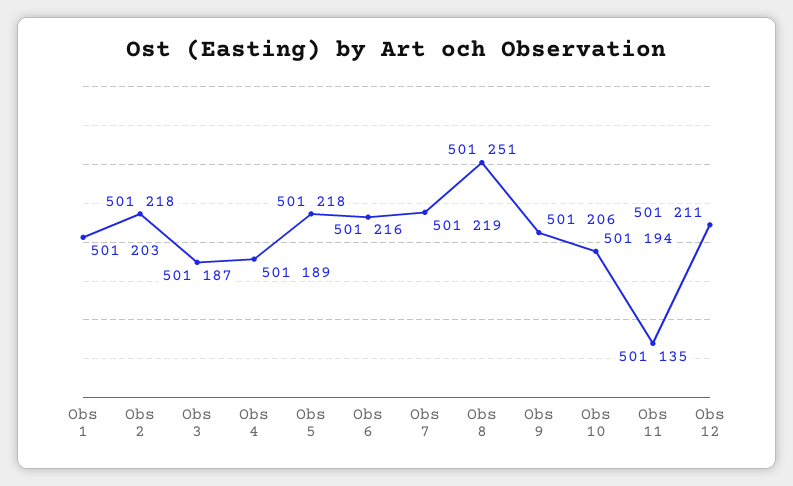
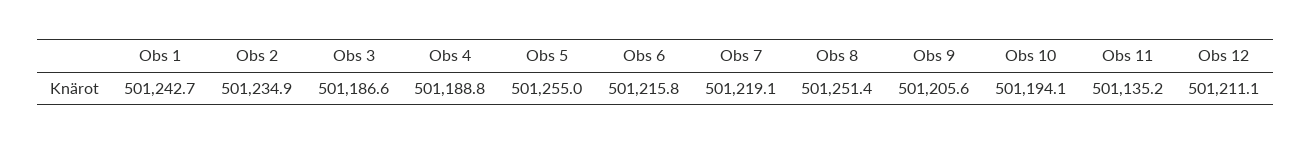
Obs 1: 501203 -> 501242.7
Obs 2: 501218 -> 501234.9
Obs 5: 501218 -> 501255

